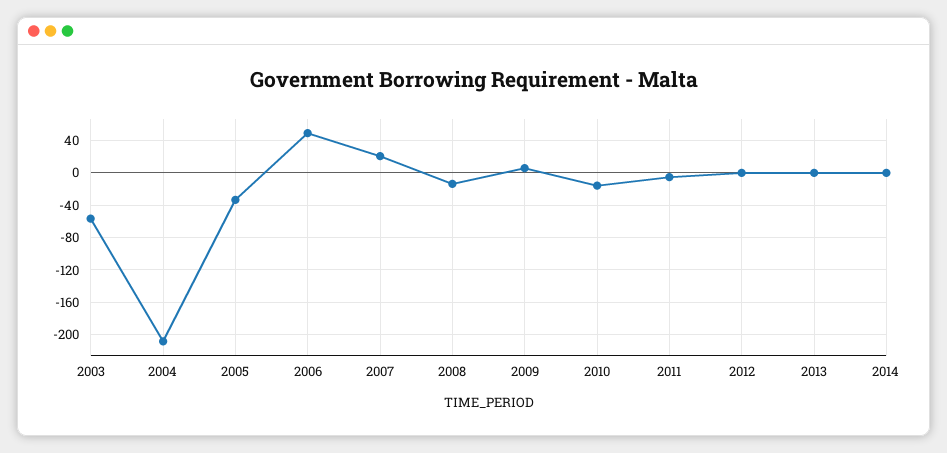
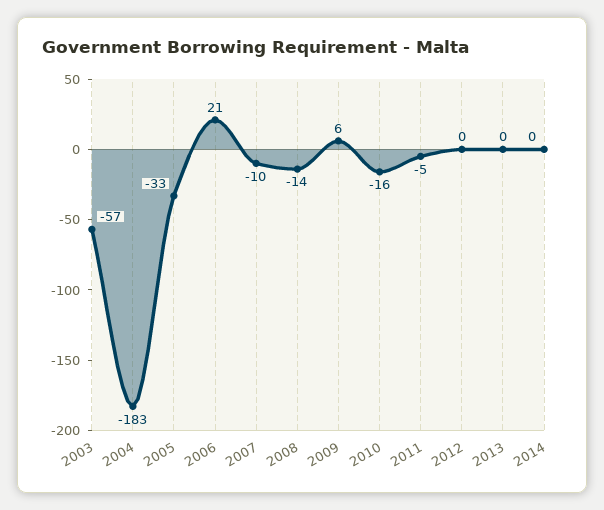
2004: -210 -> -183
2006: 50 -> 21
2007: 20 -> -10

